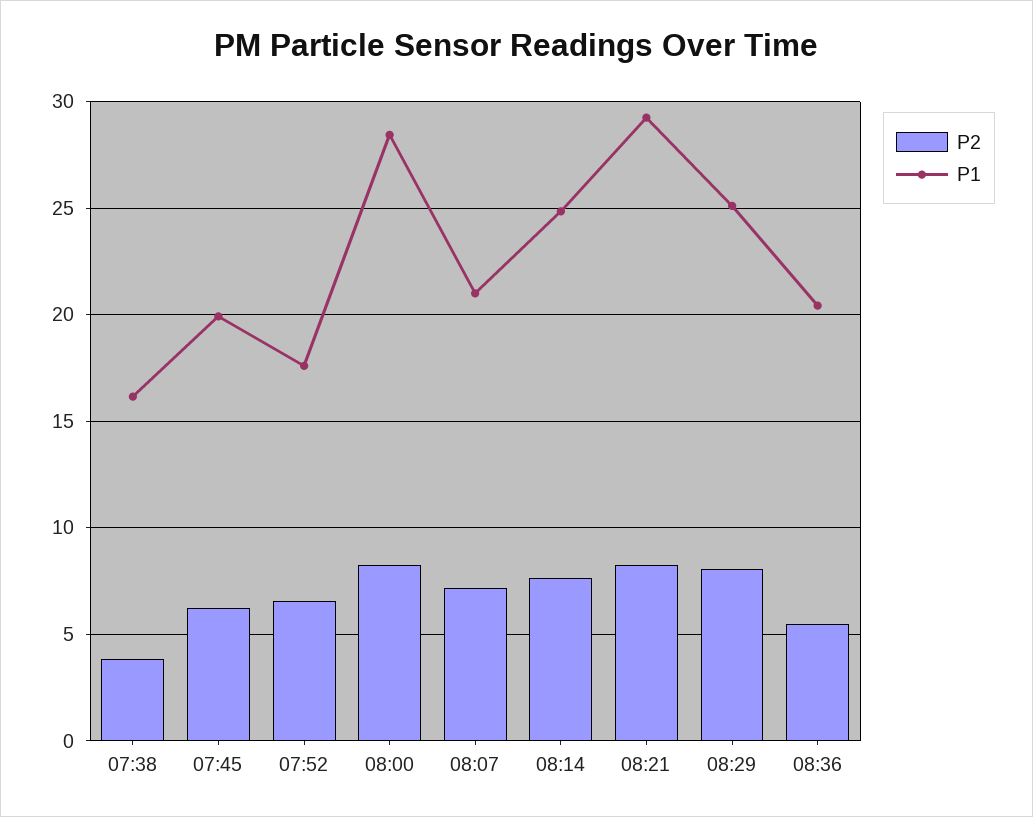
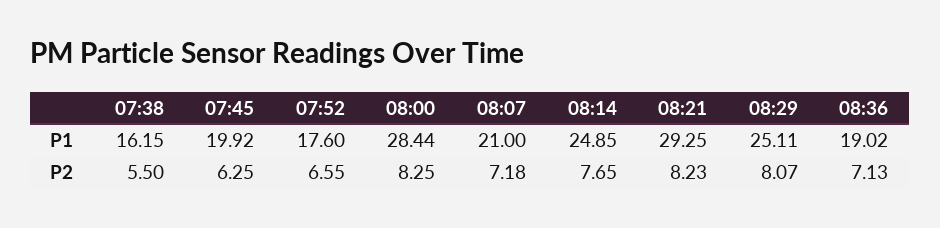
P2, 07:38: 4 -> 5.5
P2, 08:36: 5.5 -> 7.13
P1, 08:36: 20.5 -> 19.02

